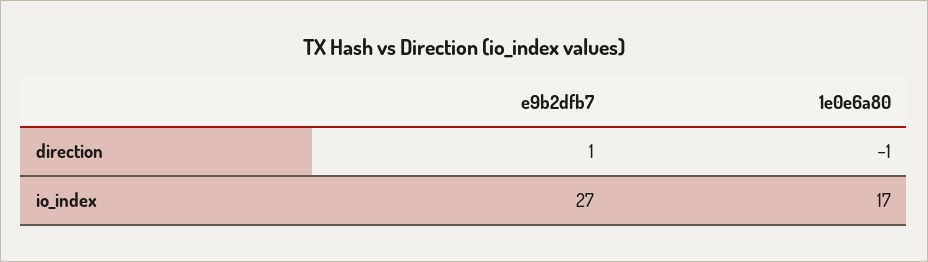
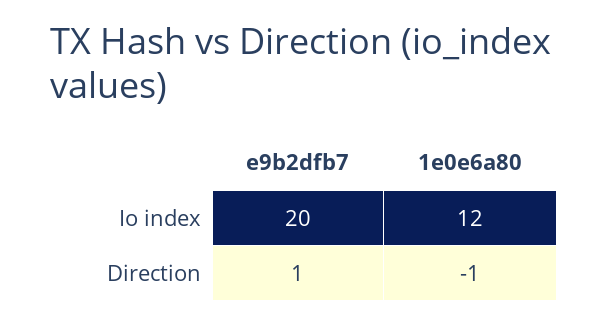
e9b2dfb7, io_index: 27 -> 20
1e0e6a80, io_index: 17 -> 12

